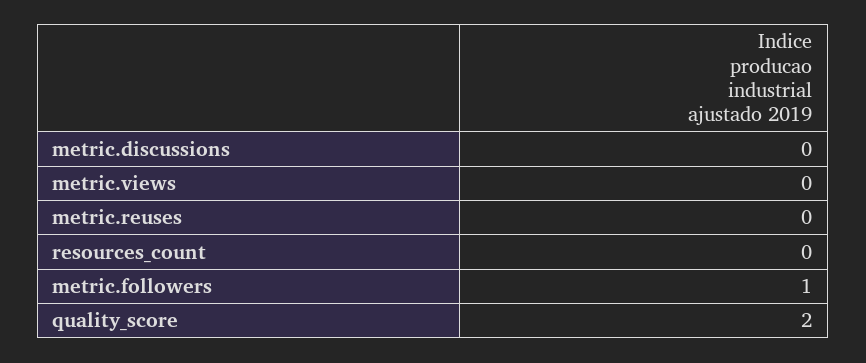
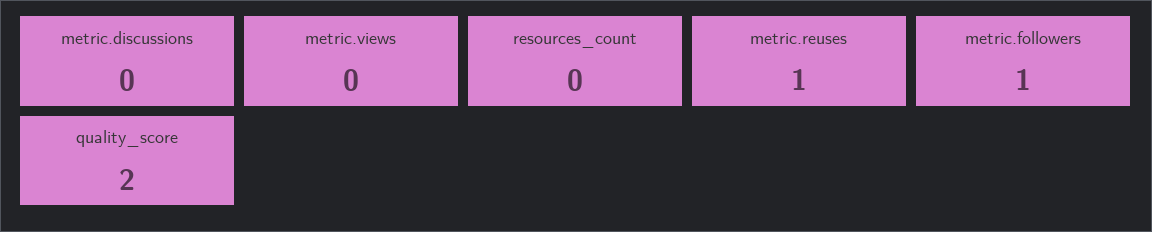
metric.reuses: 0 -> 1

